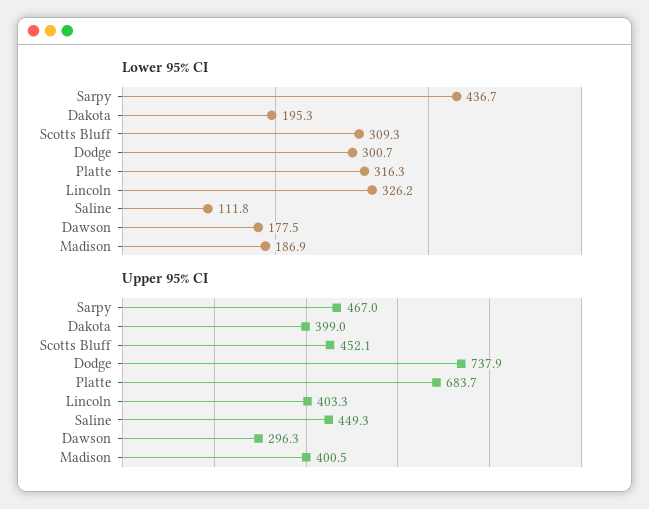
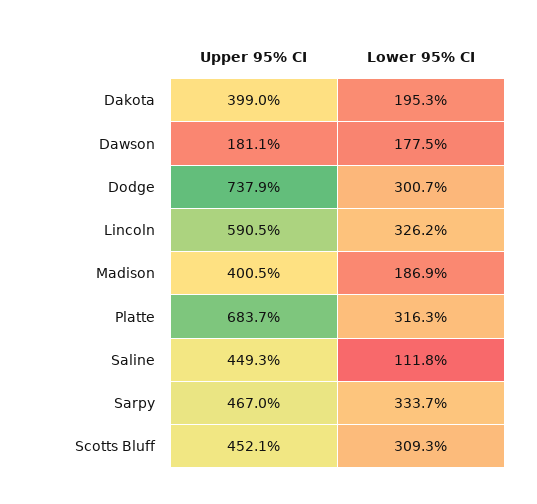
Lower 95% CI, Sarpy: 436.7 -> 333.7
Upper 95% CI, Lincoln: 403.3 -> 590.5
Upper 95% CI, Dawson: 296.3 -> 181.1

